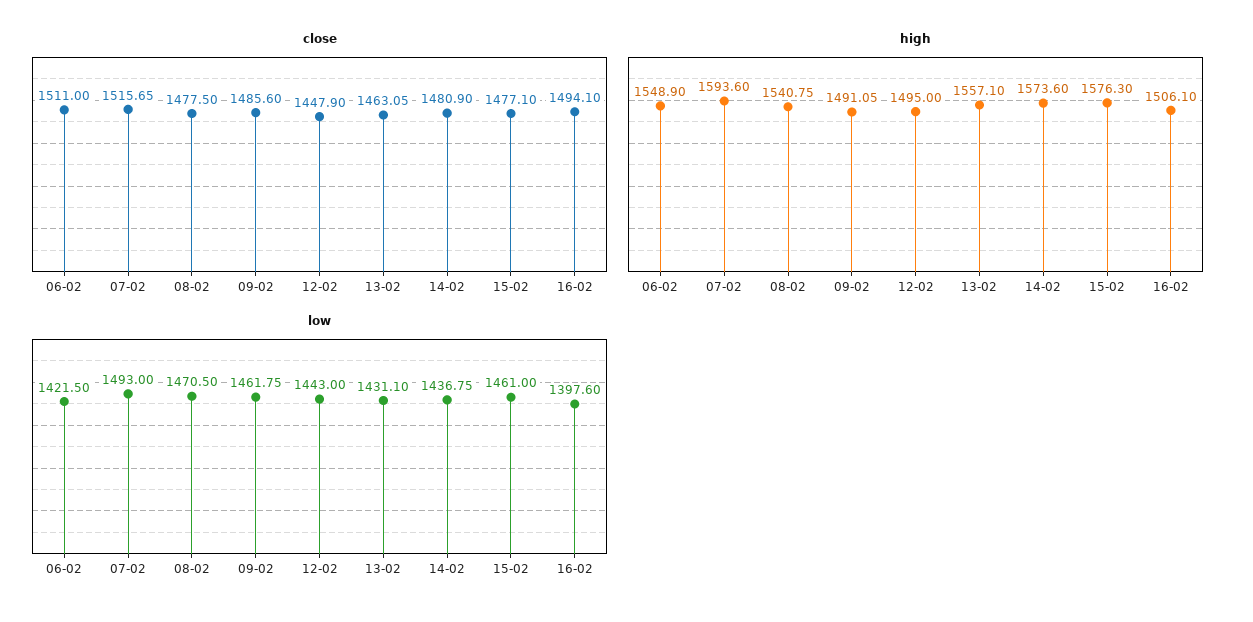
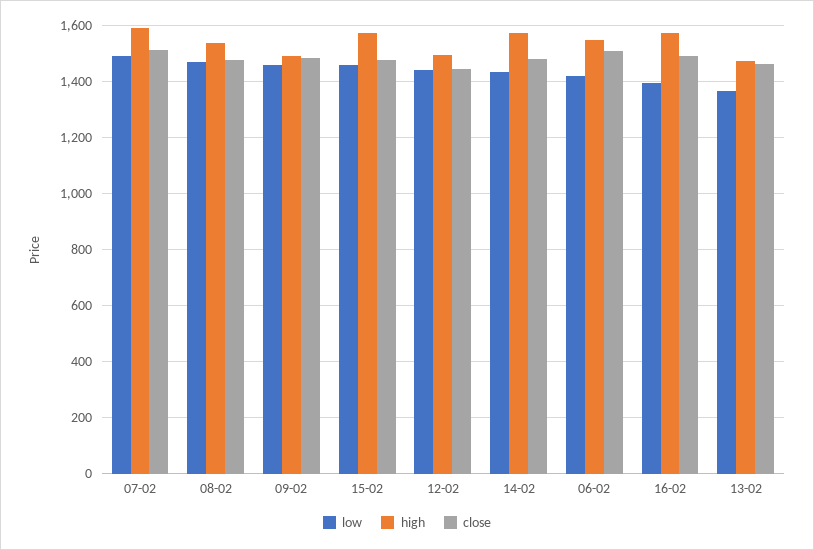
high, 13-02: 1557.1 -> 1475
high, 16-02: 1506.1 -> 1575
low, 13-02: 1431.1 -> 1375

